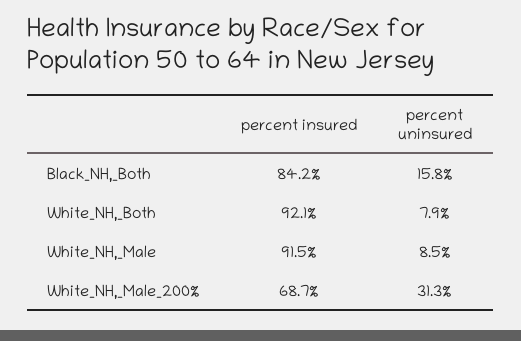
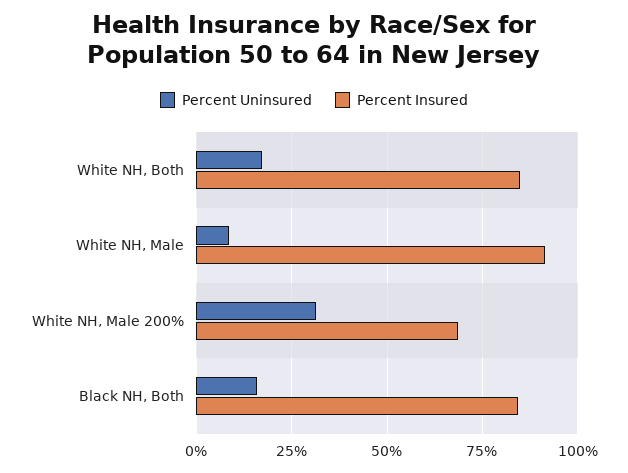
percent insured, White_NH,_Both: 92.1 -> 85
percent uninsured, White_NH,_Both: 7.9 -> 17.5

